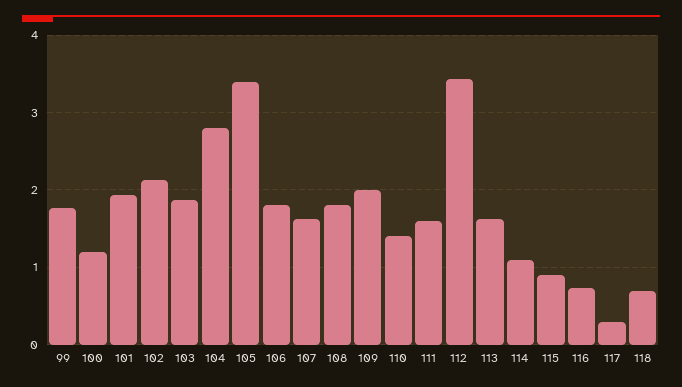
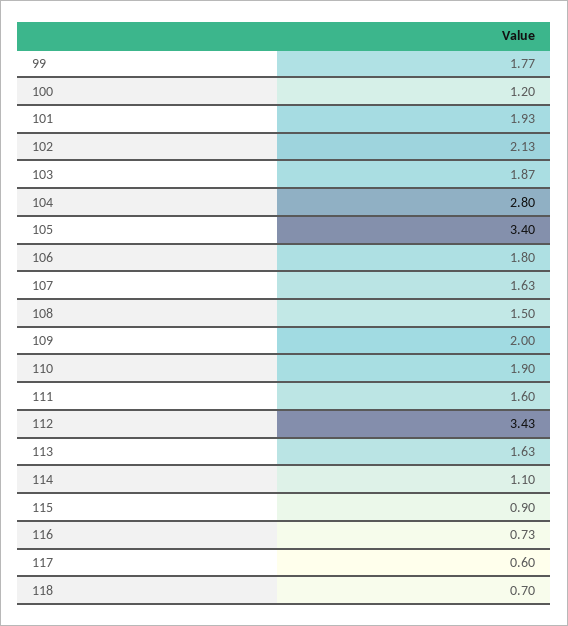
108: 1.8 -> 1.5
110: 1.4 -> 1.9
117: 0.3 -> 0.6

